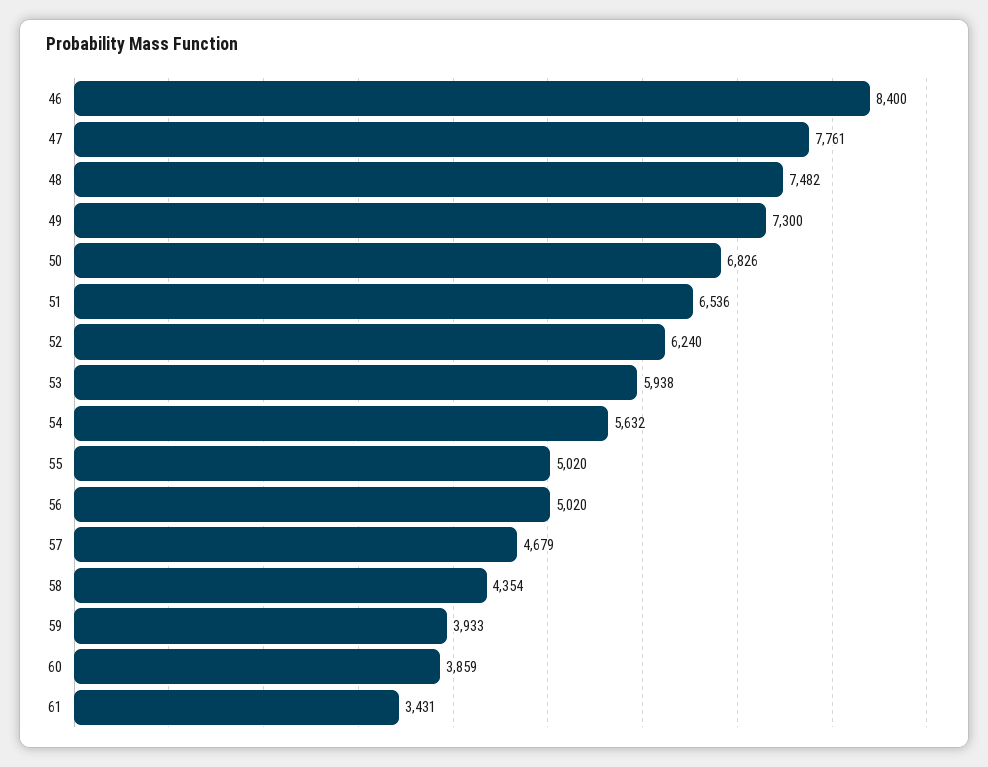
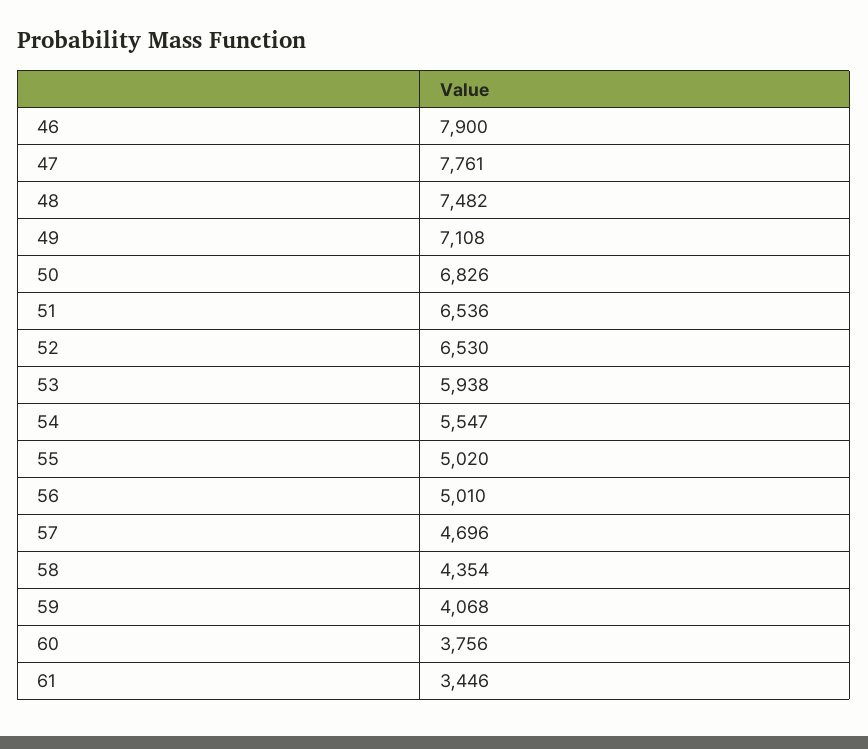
46: 8400 -> 7900
49: 7300 -> 7108
52: 6240 -> 6530
54: 5632 -> 5547
56: 5020 -> 5010
57: 4679 -> 4696
59: 3933 -> 4068
60: 3859 -> 3756
61: 3431 -> 3446

